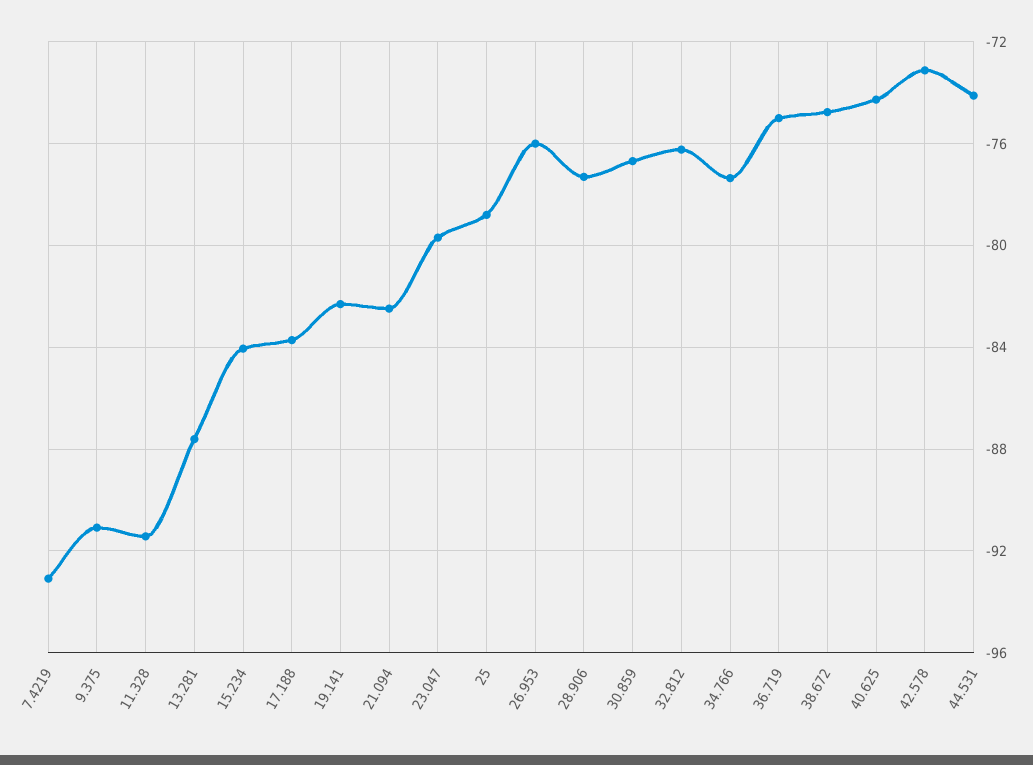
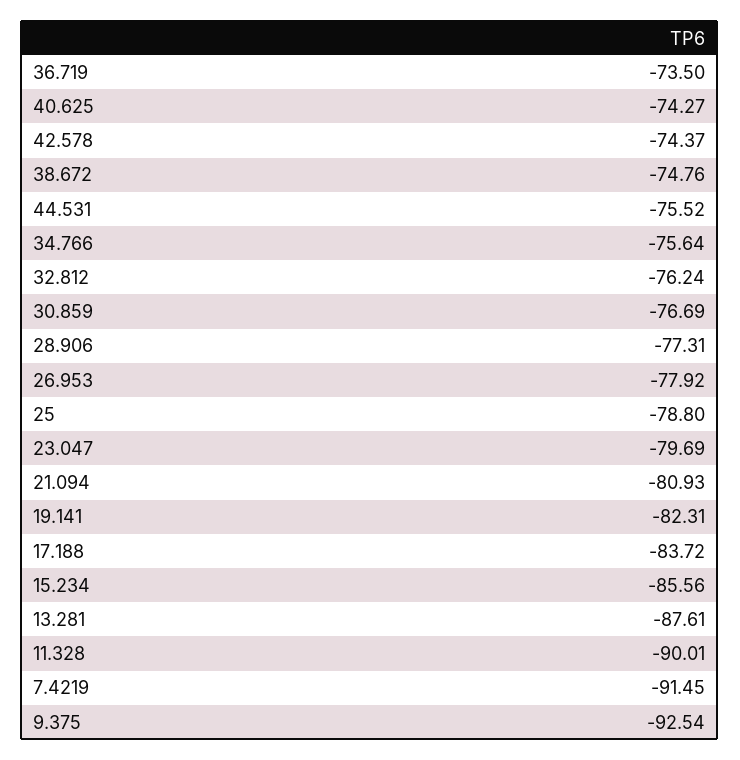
7.4219: -93 -> -91.45
9.375: -91 -> -92.54
11.328: -91.5 -> -90.01
15.234: -84 -> -85.56
21.094: -82.5 -> -80.93
26.953: -76 -> -77.92
34.766: -77.5 -> -75.64
36.719: -75 -> -73.5
42.578: -73 -> -74.37
44.531: -74 -> -75.52

